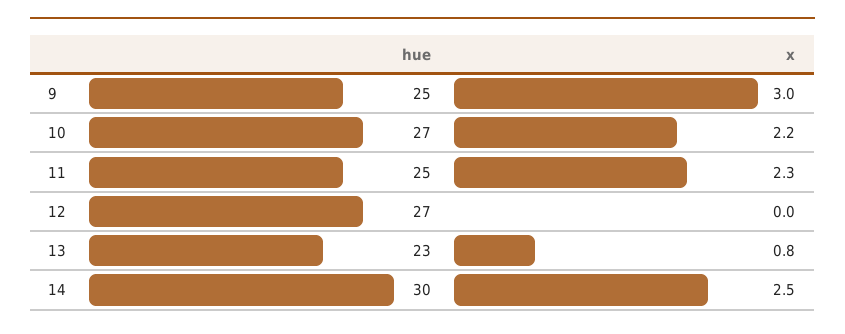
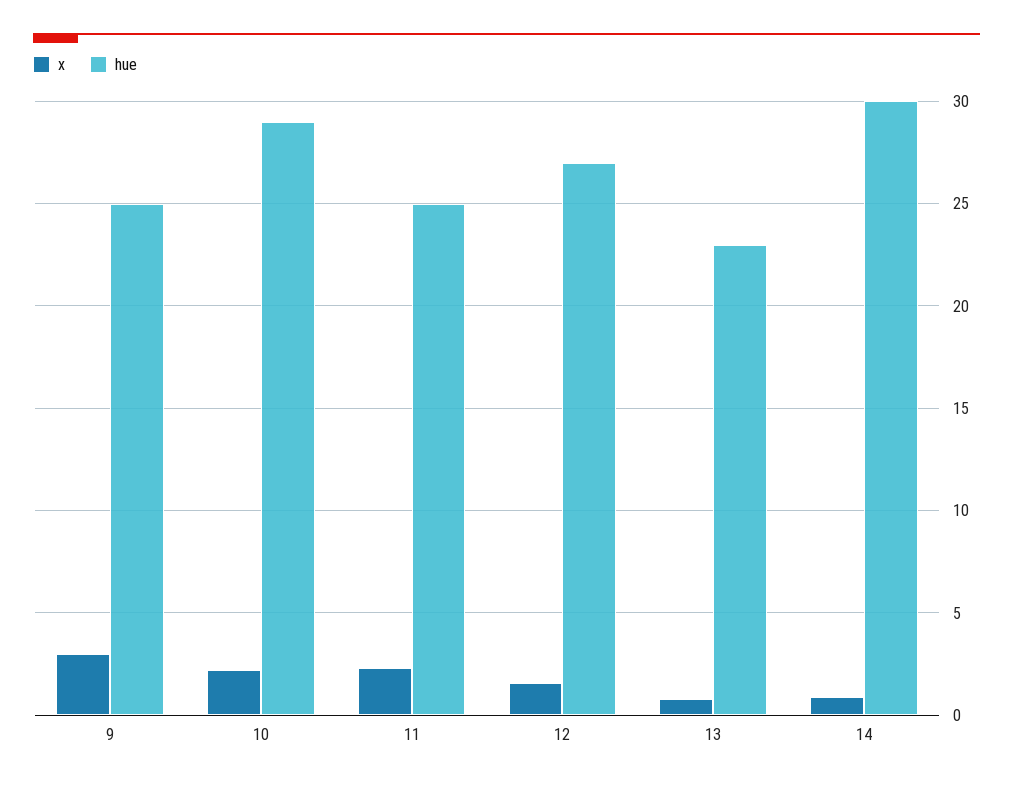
hue, 10: 27 -> 29
x, 12: 0 -> 1.5
x, 14: 2.5 -> 1

